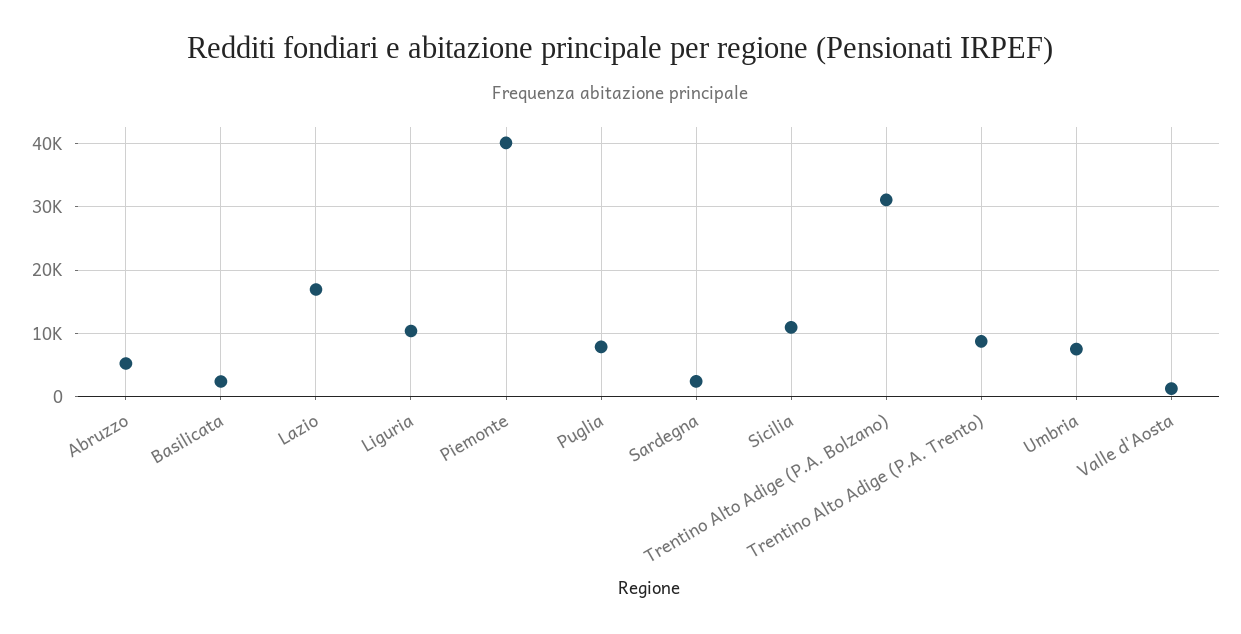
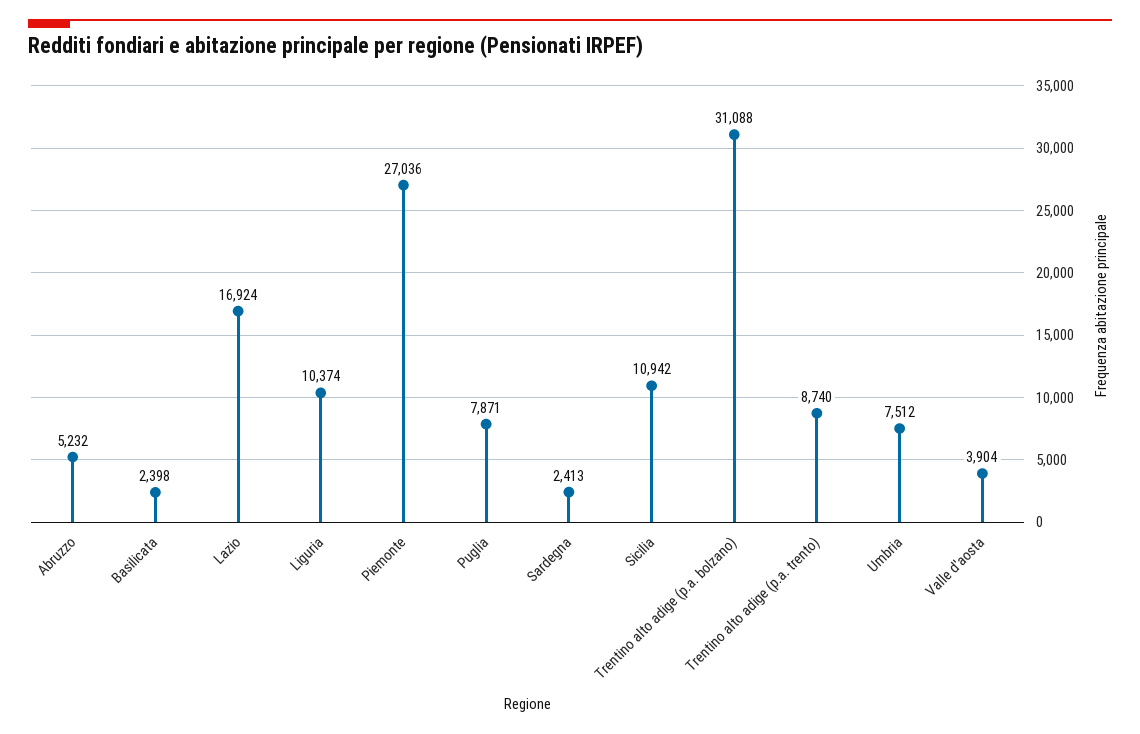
Piemonte: 40000 -> 27036
Valle d'Aosta: 1000 -> 3904

